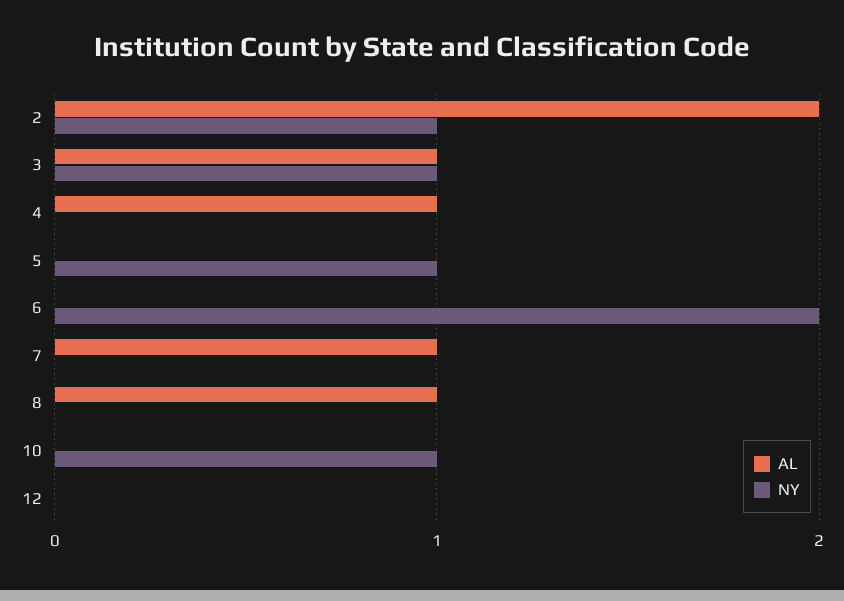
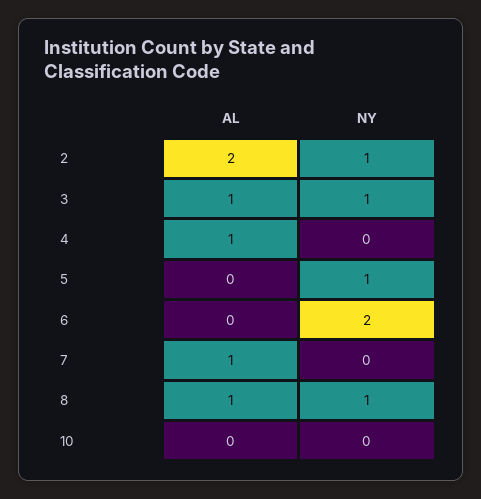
NY, 8: 0 -> 1
NY, 10: 1 -> 0
AL, 12: 0 -> none
NY, 12: 0 -> none

